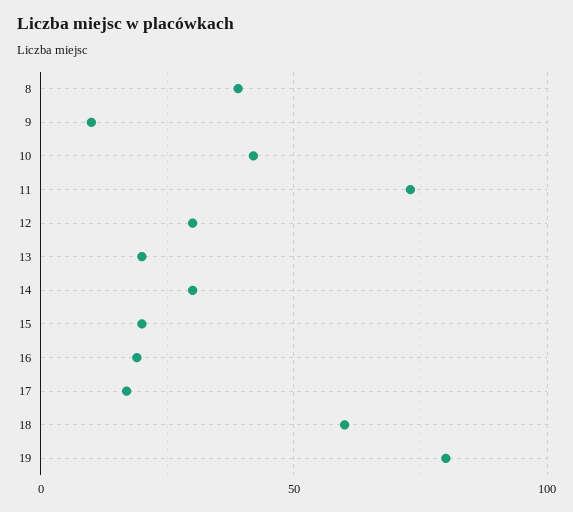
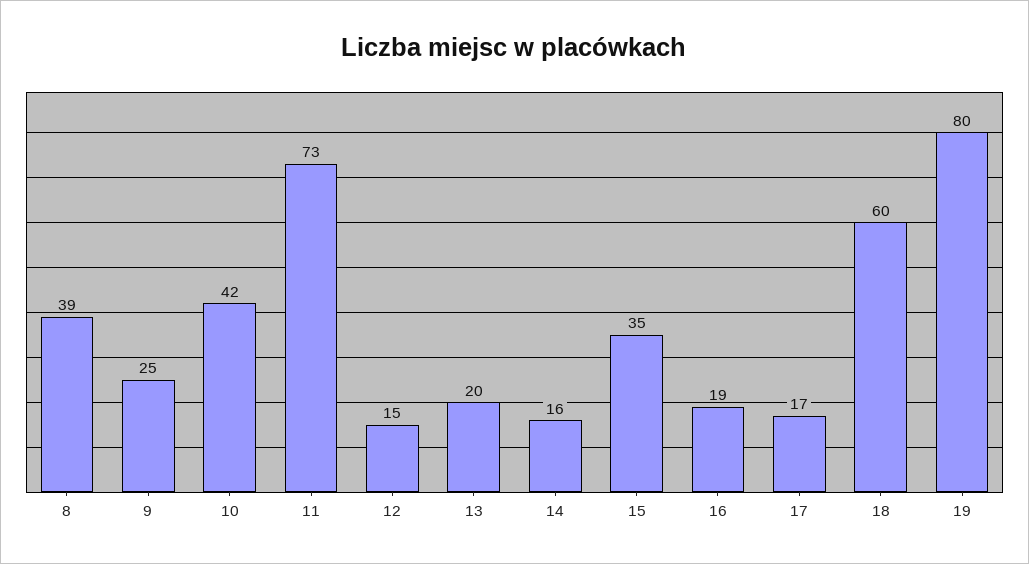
9: 10 -> 25
12: 30 -> 15
14: 30 -> 16
15: 20 -> 35

